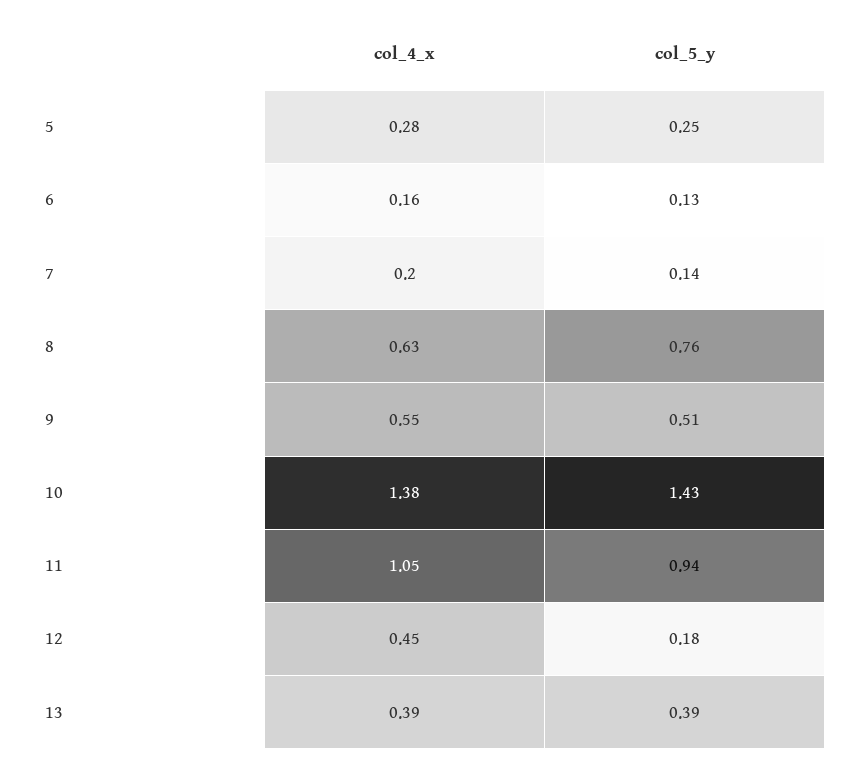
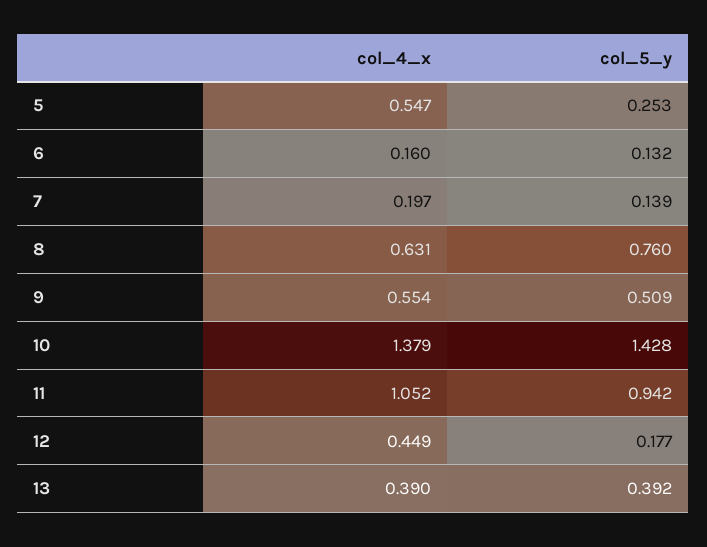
col_4_x, 5: 0.28 -> 0.547

